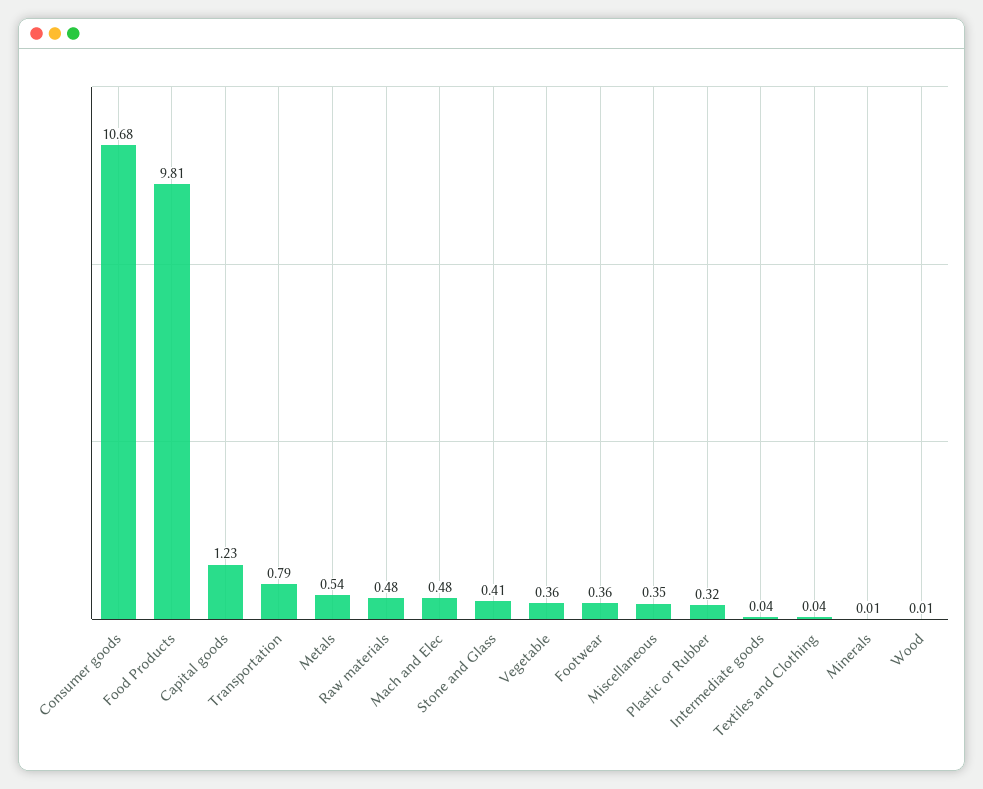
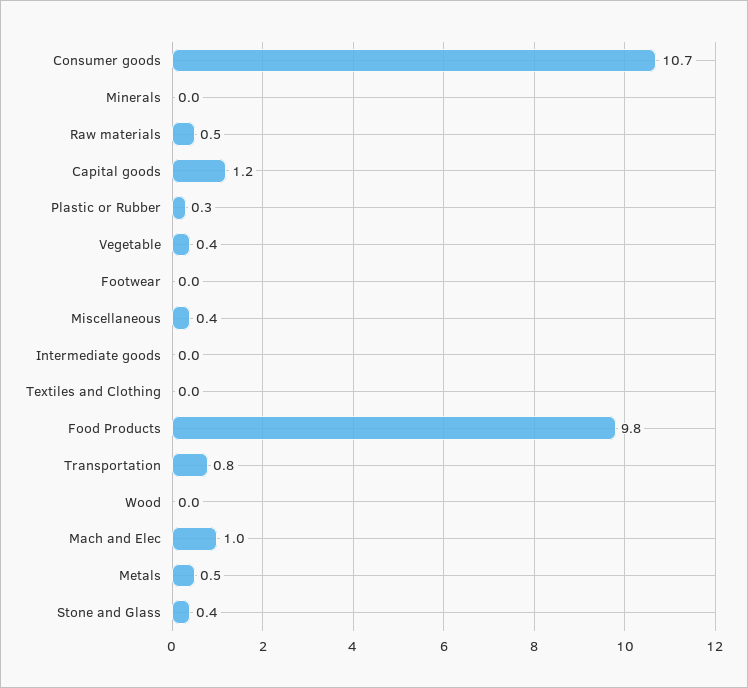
Mach and Elec: 0.48 -> 1
Footwear: 0.36 -> 0

